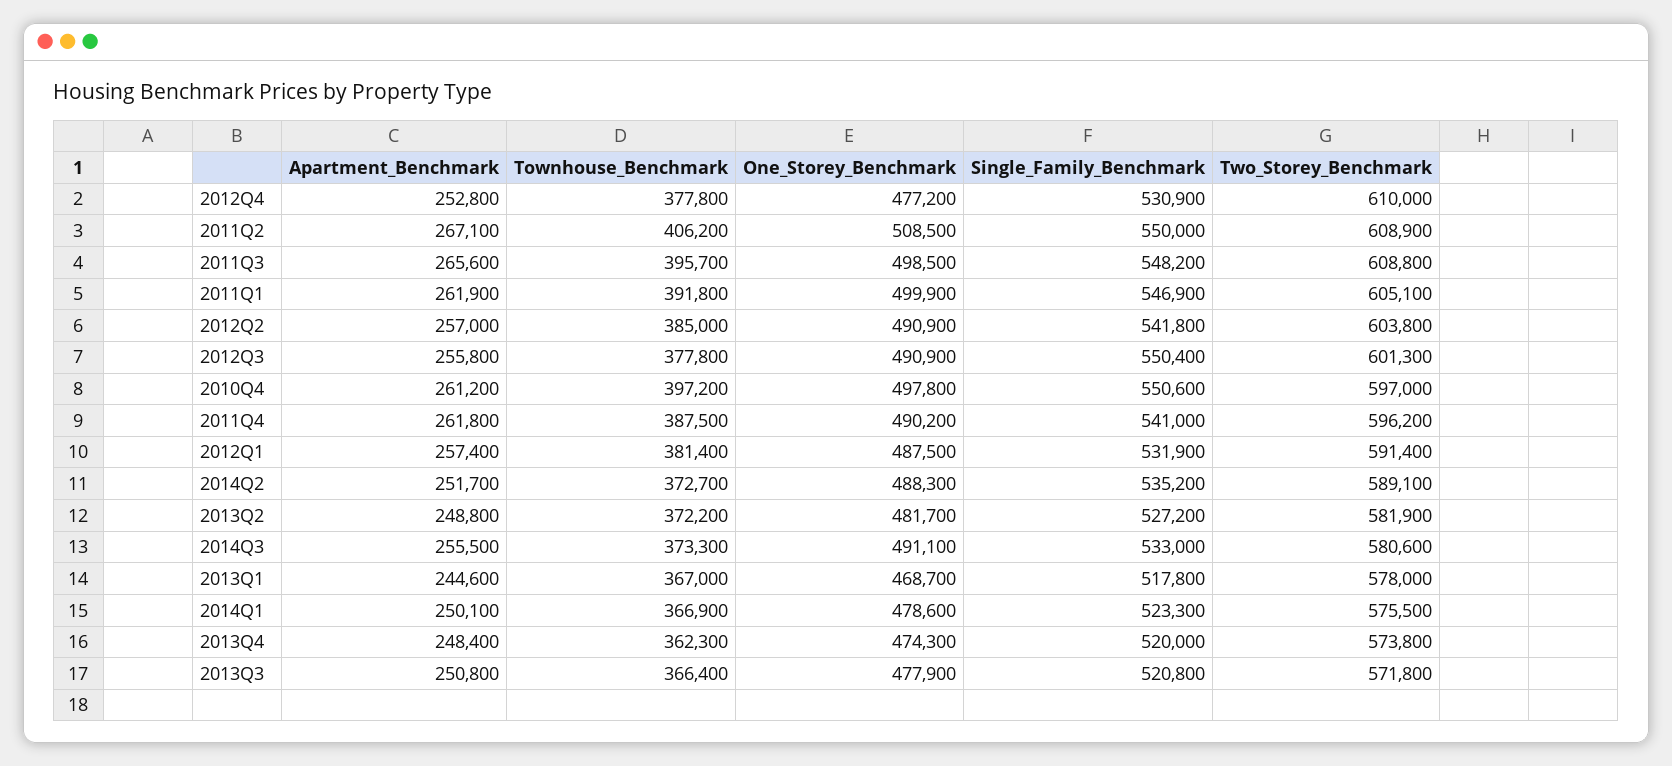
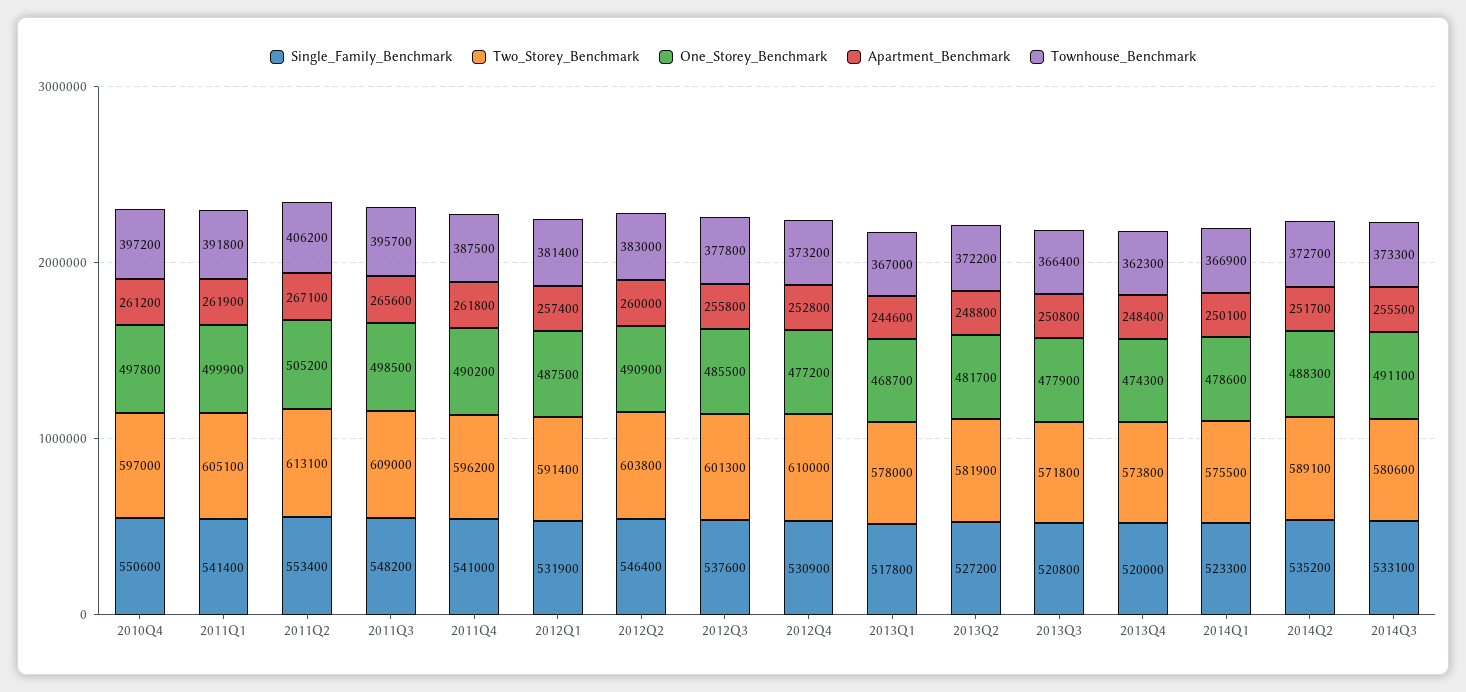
Townhouse_Benchmark, 2012Q4: 377800 -> 373200
One_Storey_Benchmark, 2011Q2: 508500 -> 505200
Single_Family_Benchmark, 2011Q2: 550000 -> 553400
Two_Storey_Benchmark, 2011Q2: 608900 -> 613100
Two_Storey_Benchmark, 2011Q3: 608800 -> 609000
Single_Family_Benchmark, 2011Q1: 546900 -> 541400
Apartment_Benchmark, 2012Q2: 257000 -> 260000
Townhouse_Benchmark, 2012Q2: 385000 -> 383000
Single_Family_Benchmark, 2012Q2: 541800 -> 546400
One_Storey_Benchmark, 2012Q3: 490900 -> 485500
Single_Family_Benchmark, 2012Q3: 550400 -> 537600
Single_Family_Benchmark, 2014Q3: 533000 -> 533100

